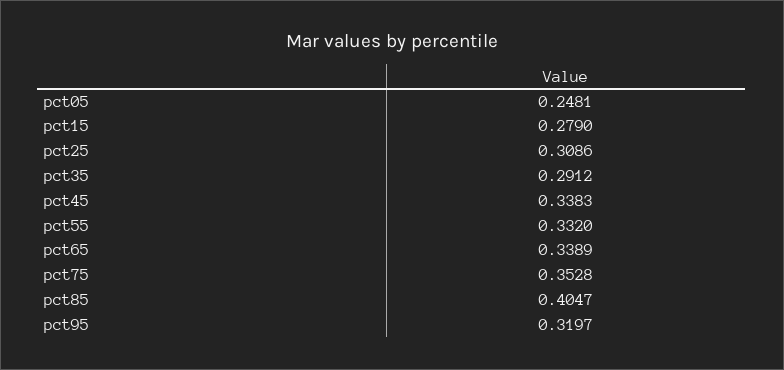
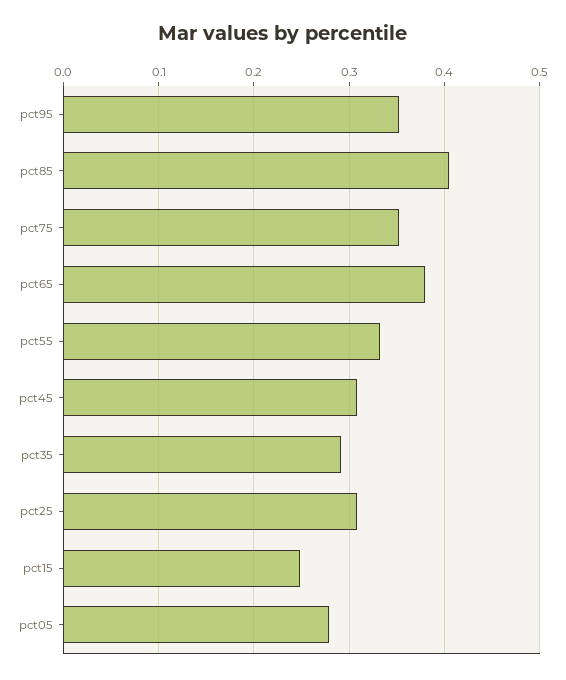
pct05: 0.2481 -> 0.28
pct15: 0.279 -> 0.25
pct45: 0.3383 -> 0.31
pct65: 0.3389 -> 0.38
pct95: 0.3197 -> 0.35

